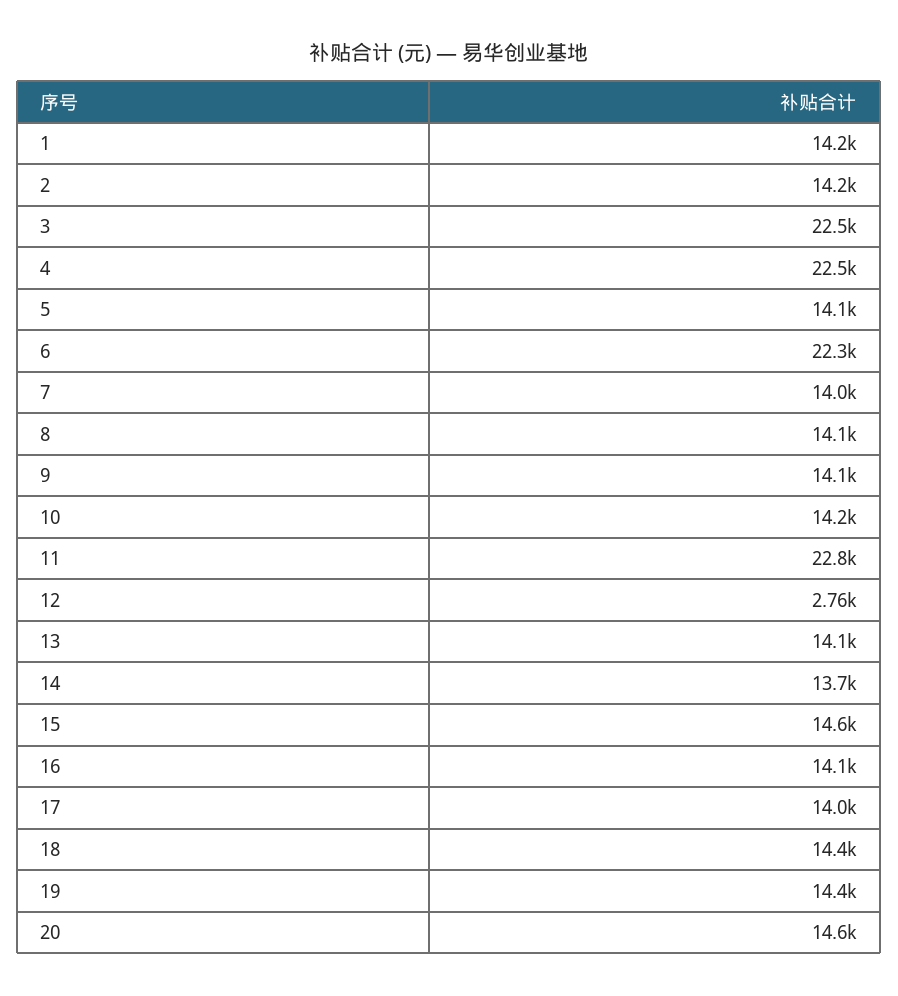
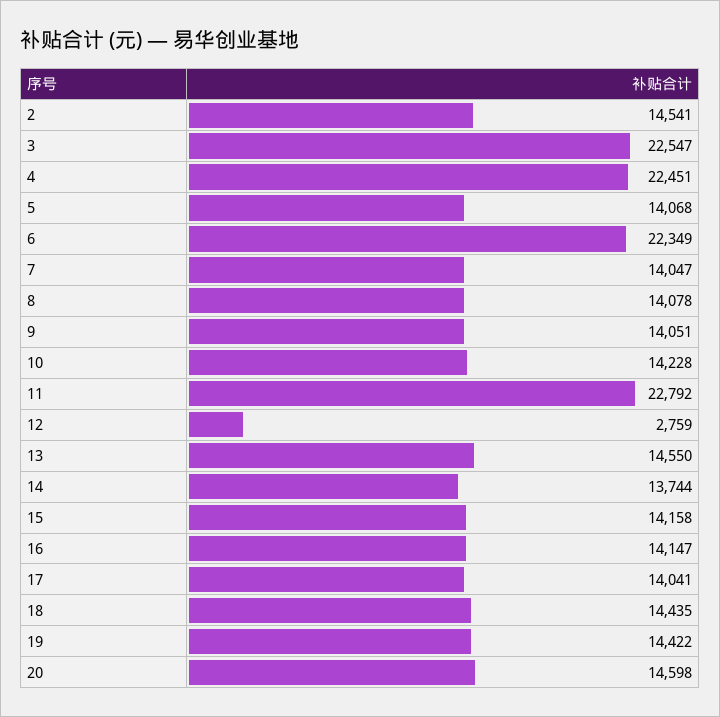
1: 14200 -> none
2: 14200 -> 14541
13: 14100 -> 14550
15: 14600 -> 14158

